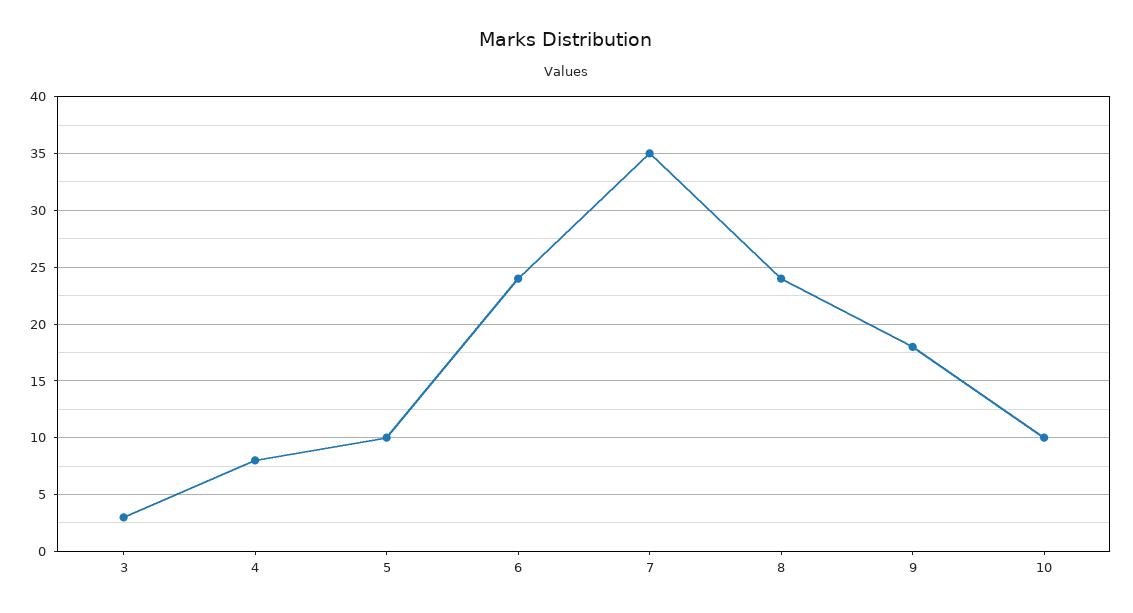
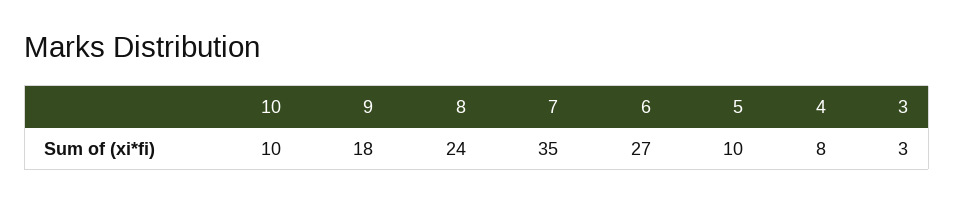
6: 24 -> 27

